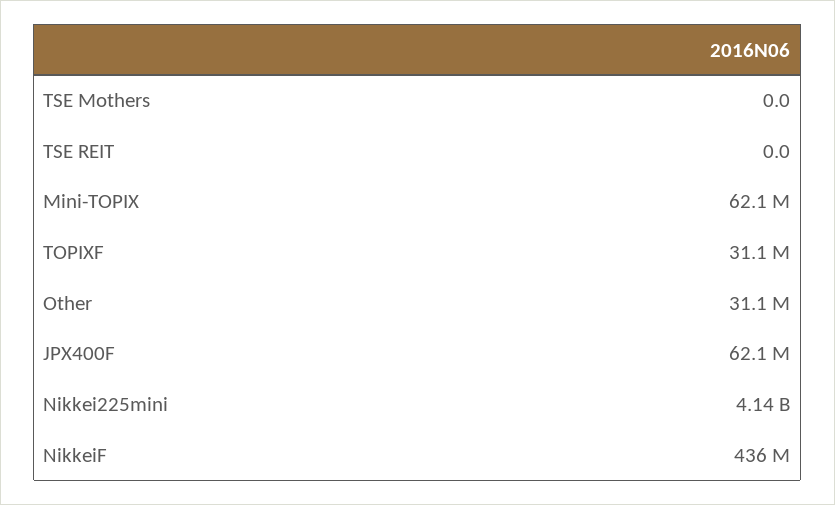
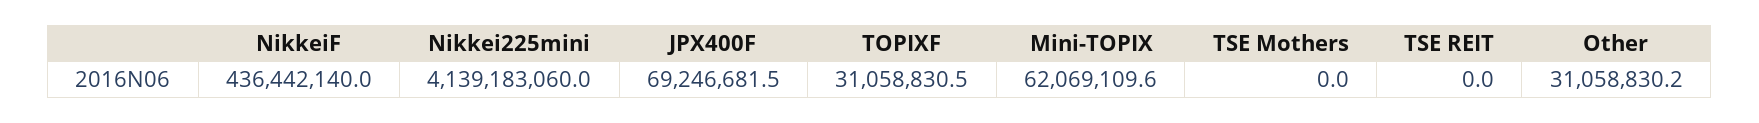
JPX400F: 62100000 -> 69246681.5

